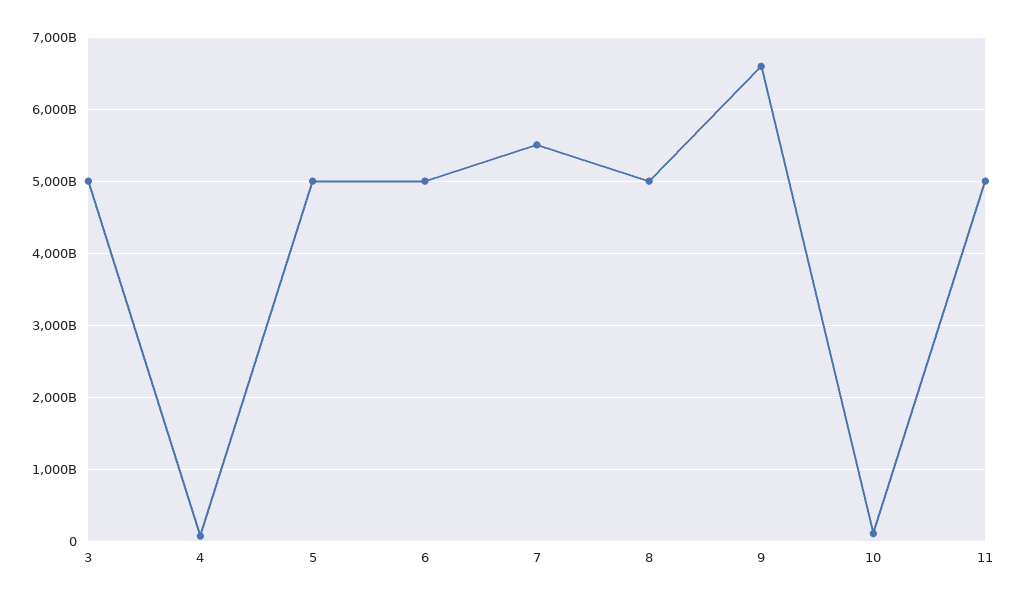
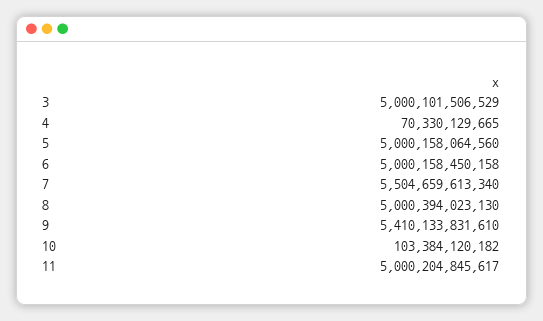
9: 6600000000000 -> 5410133831610

